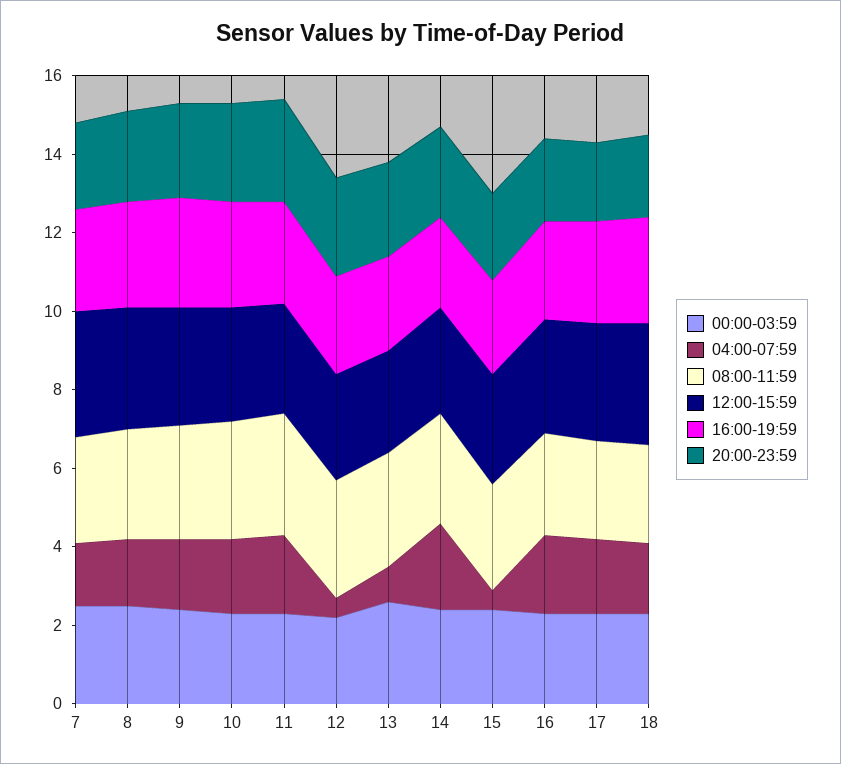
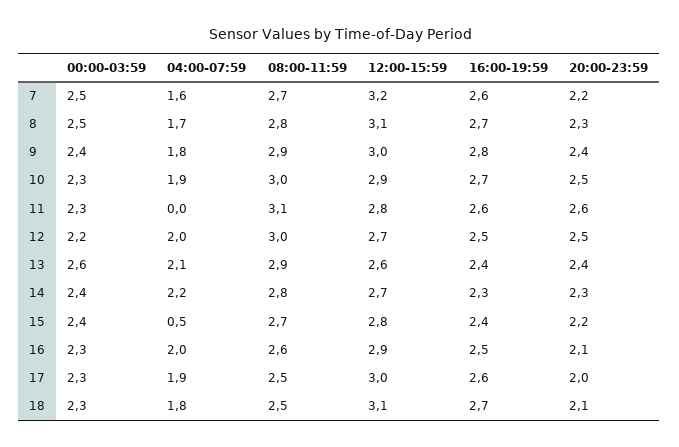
04:00-07:59, 11: 2 -> 0
04:00-07:59, 12: 0.5 -> 2
04:00-07:59, 13: 1 -> 2.1

